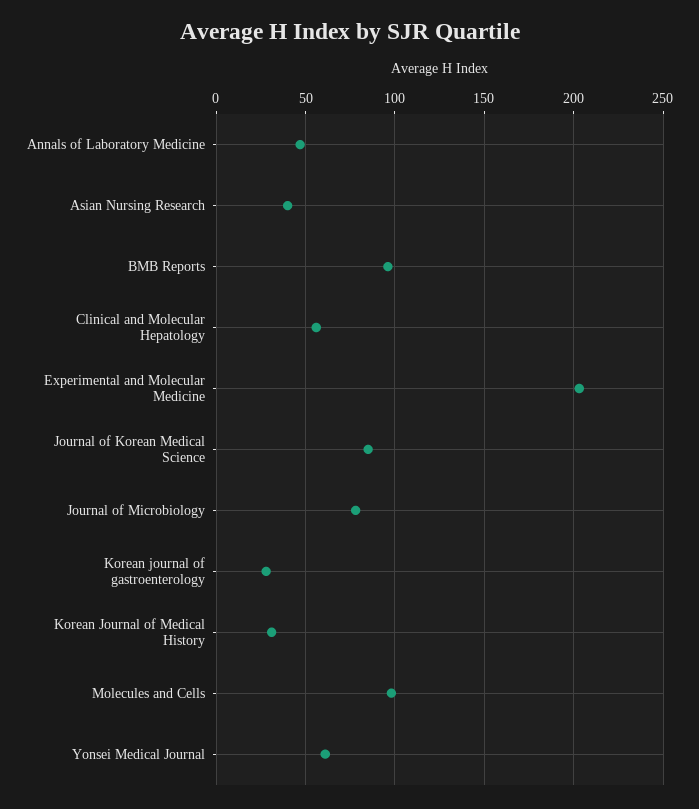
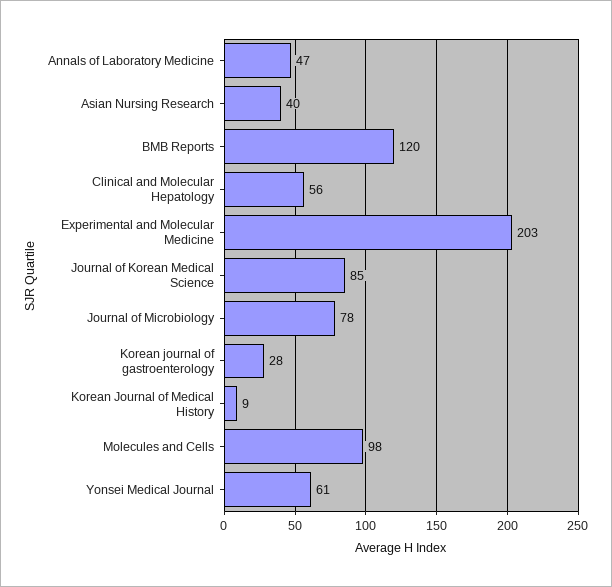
BMB Reports: 95 -> 120
Korean Journal of Medical History: 30 -> 9

